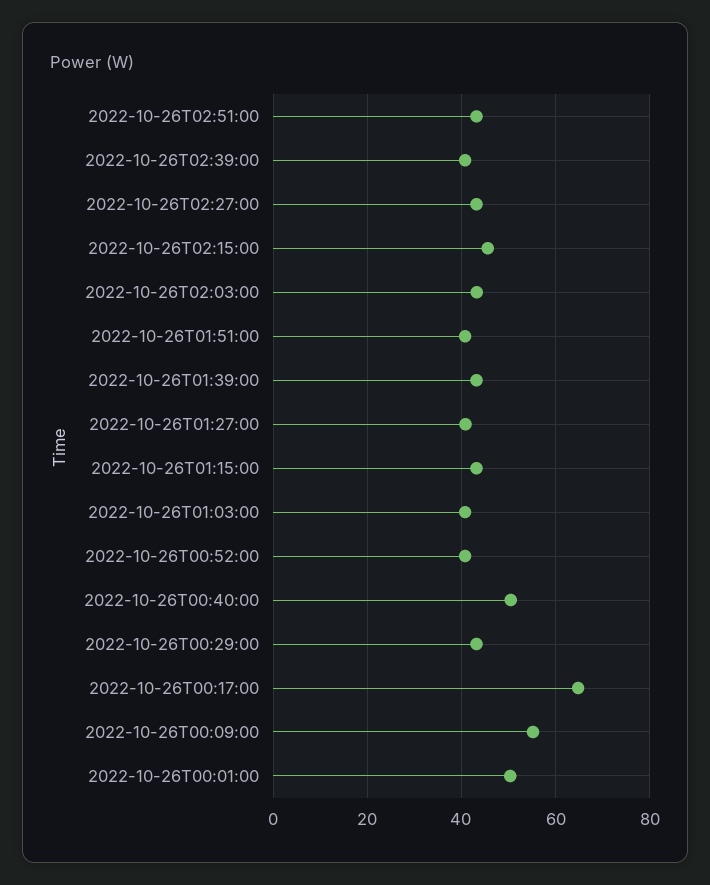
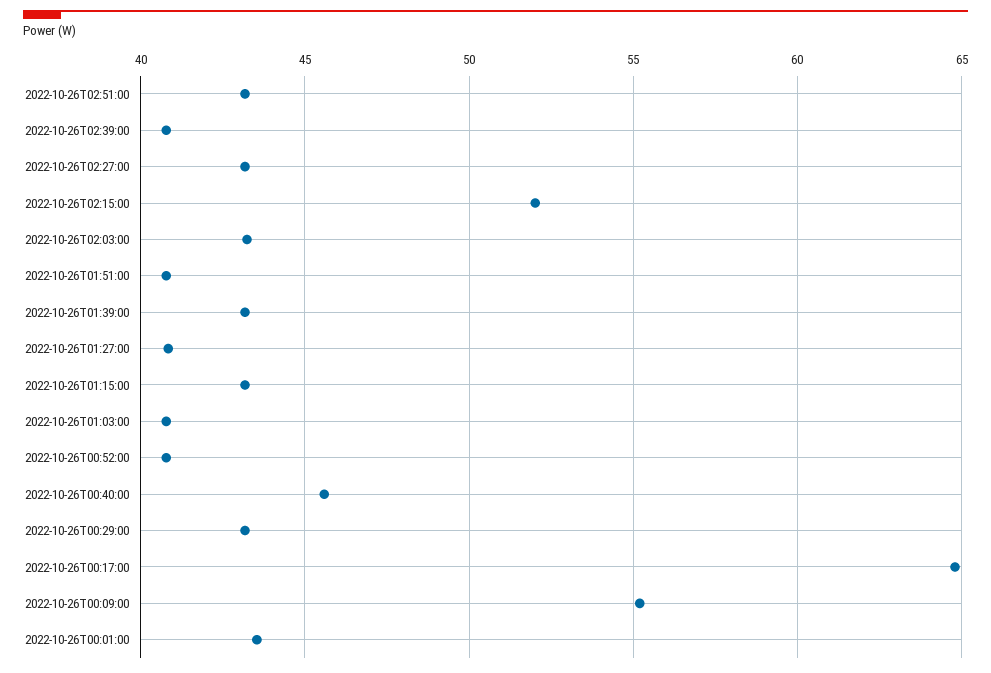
2022-10-26T02:15:00: 46 -> 52
2022-10-26T00:40:00: 50 -> 45.5
2022-10-26T00:01:00: 50 -> 43.5

